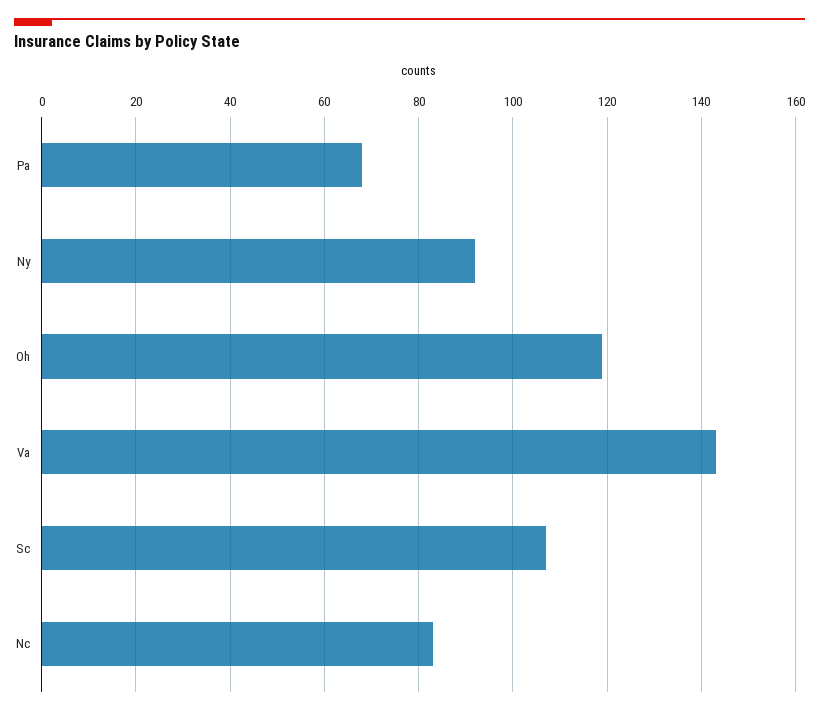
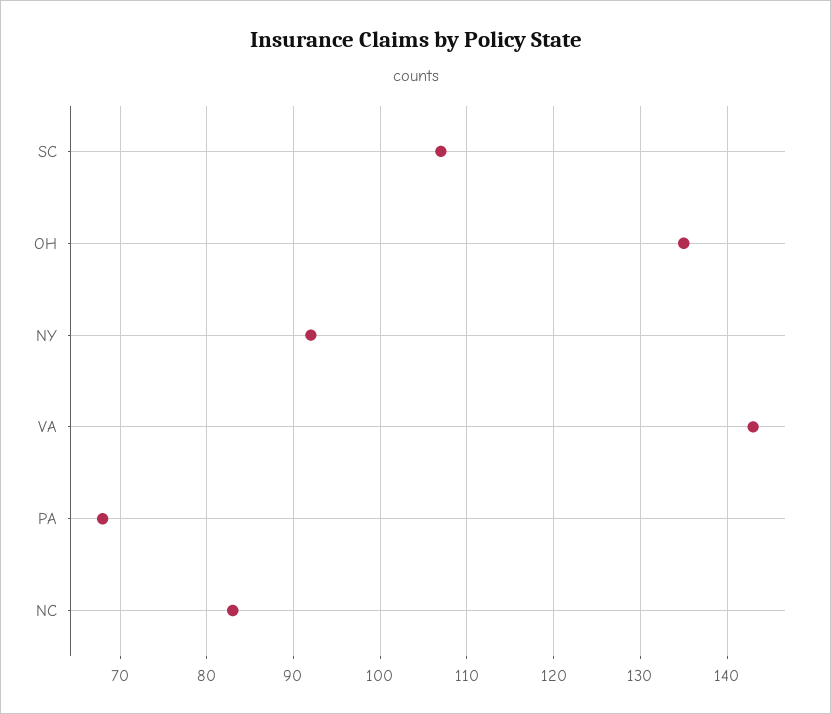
Oh: 120 -> 135

